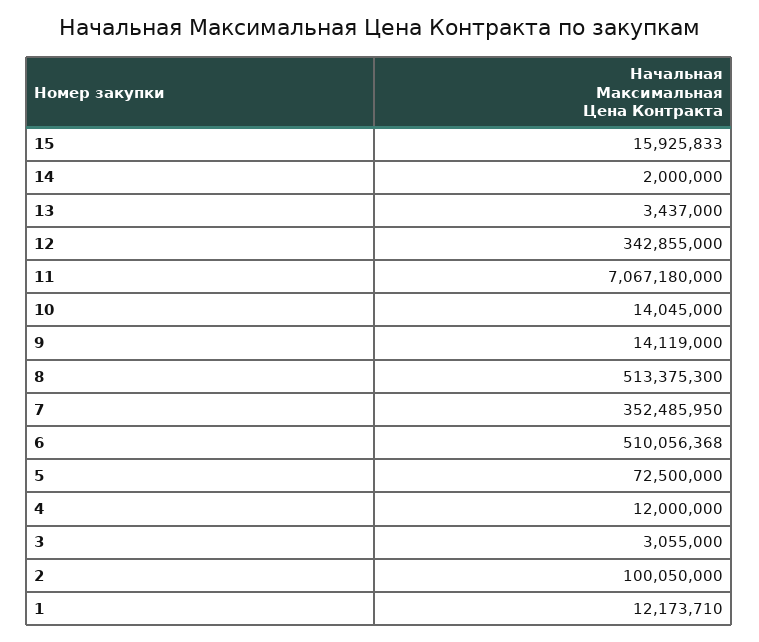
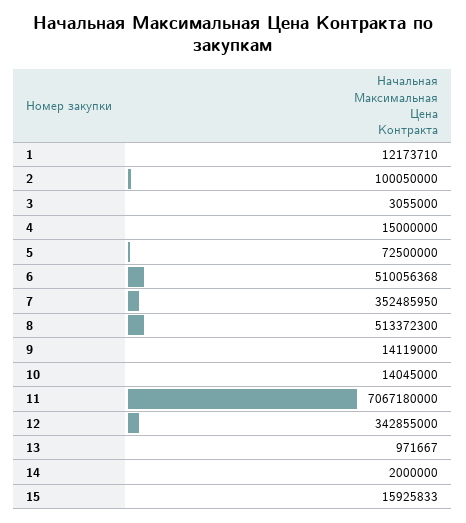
13: 3437000 -> 971667
8: 513375300 -> 513372300
4: 12000000 -> 15000000

